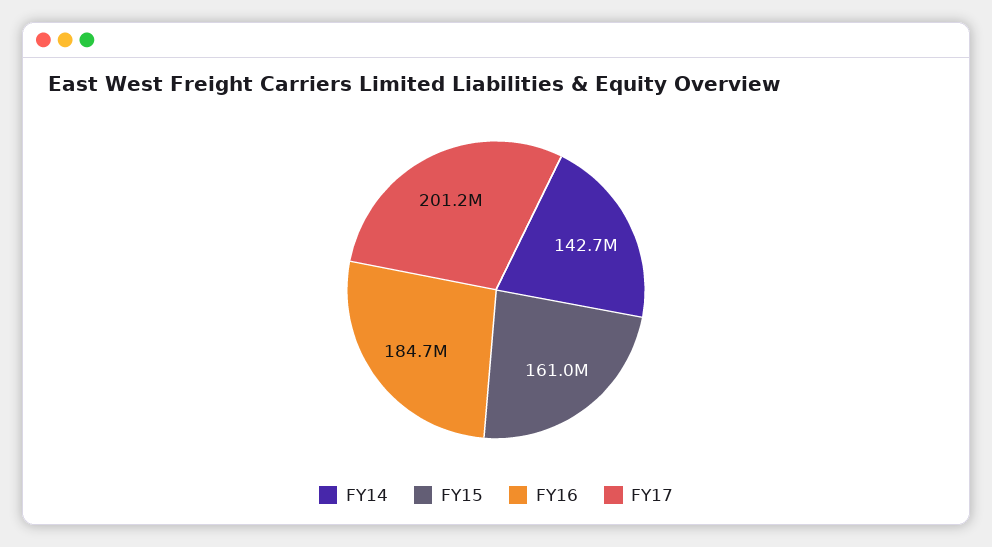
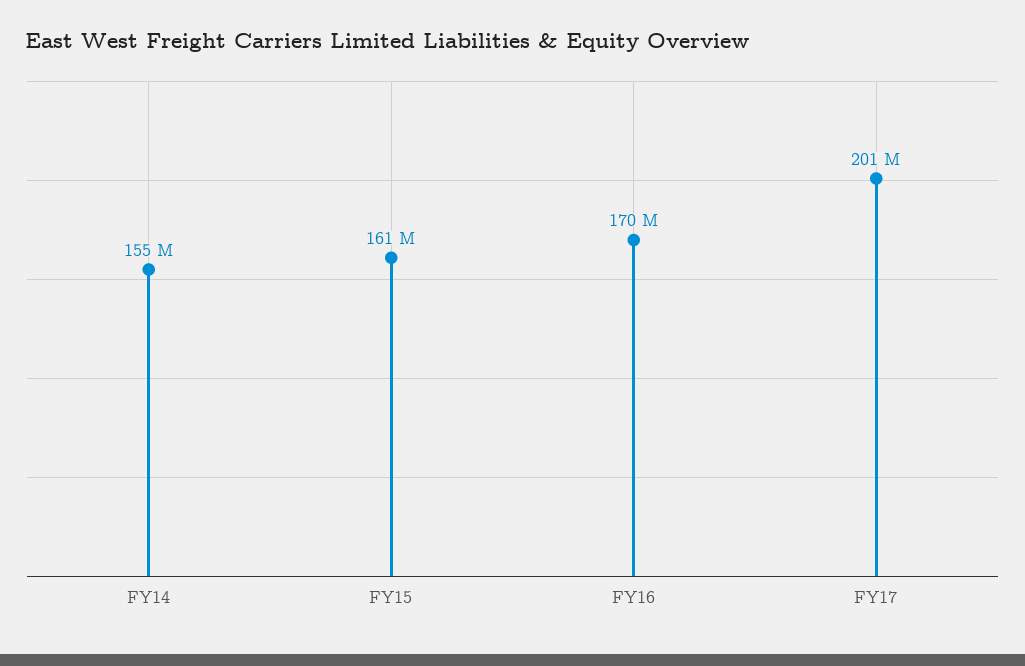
FY14: 142700000 -> 155000000
FY16: 184700000 -> 170000000

